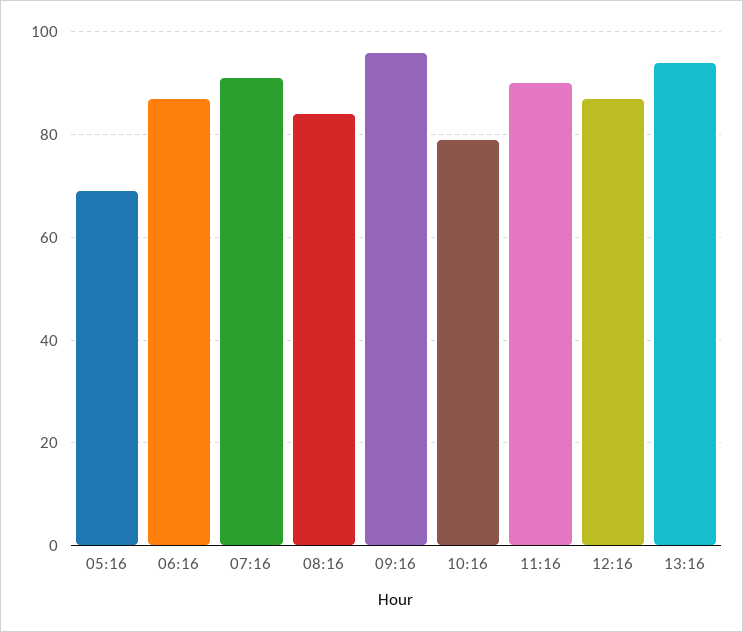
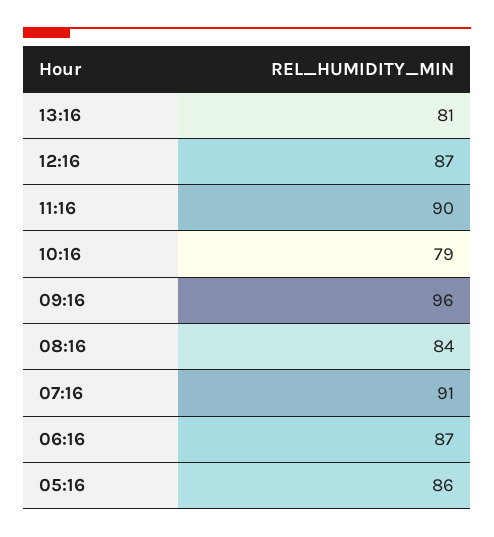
05:16: 70 -> 86
13:16: 95 -> 81

